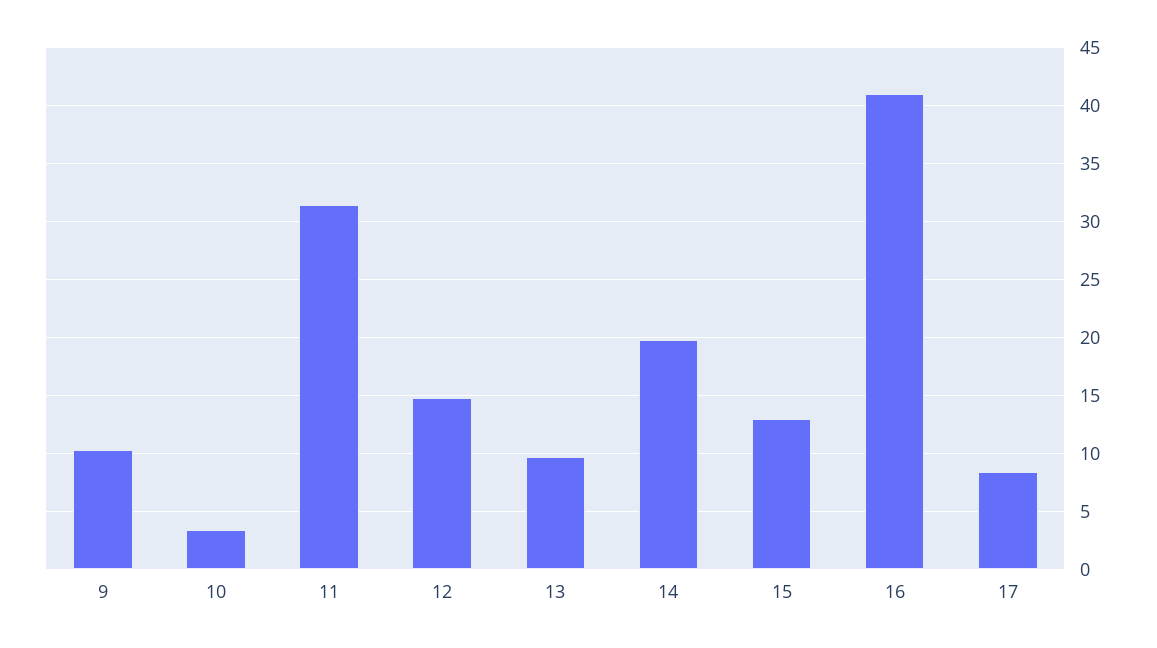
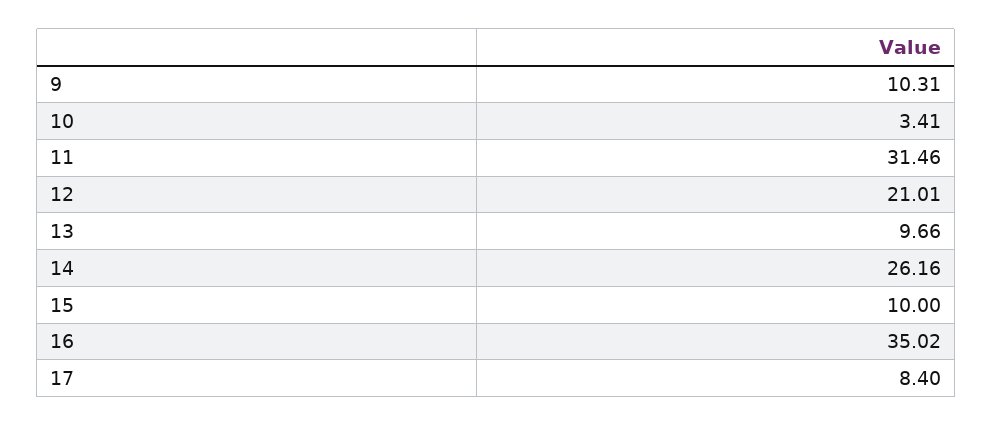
12: 15 -> 21.01
14: 20 -> 26.16
15: 13 -> 10
16: 41 -> 35.02

